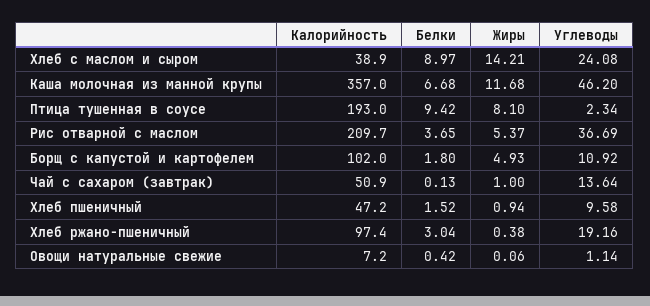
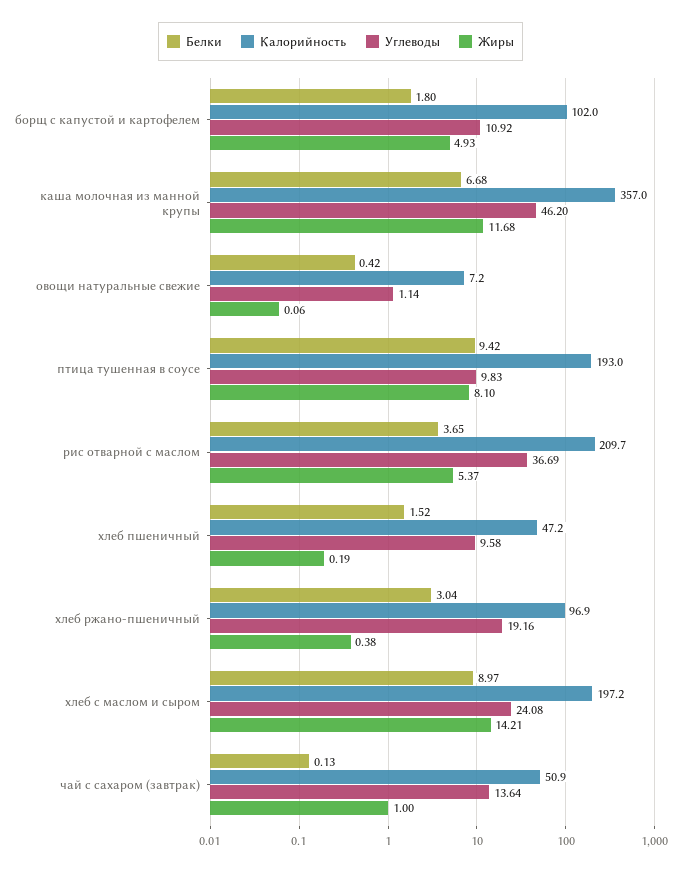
Калорийность, Хлеб с маслом и сыром: 38.9 -> 197.2
Углеводы, Птица тушенная в соусе: 2.34 -> 9.83
Жиры, Хлеб пшеничный: 0.94 -> 0.19
Калорийность, Хлеб ржано-пшеничный: 97.4 -> 96.9

